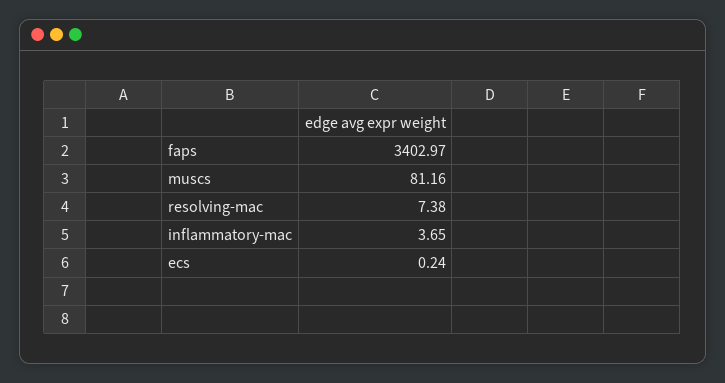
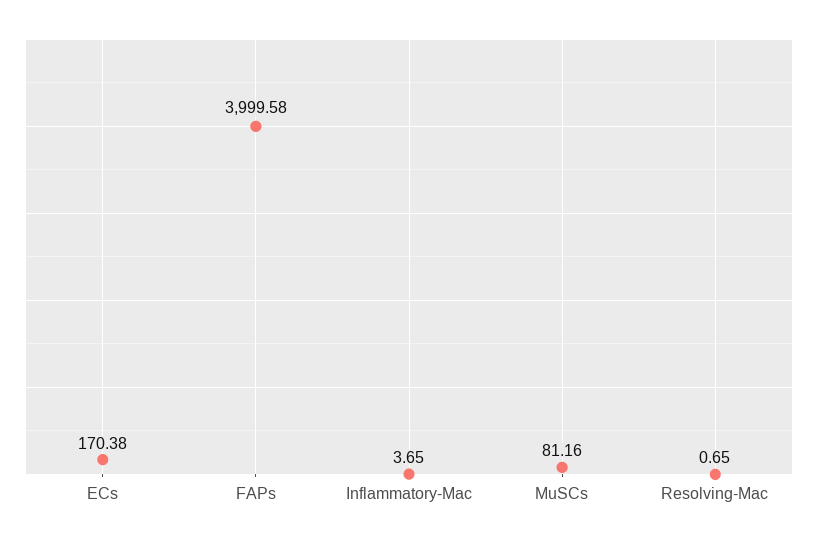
faps: 3402.97 -> 3999.58
resolving-mac: 7.38 -> 0.65
ecs: 0.24 -> 170.38

